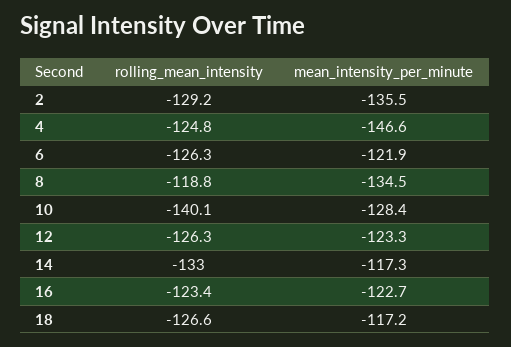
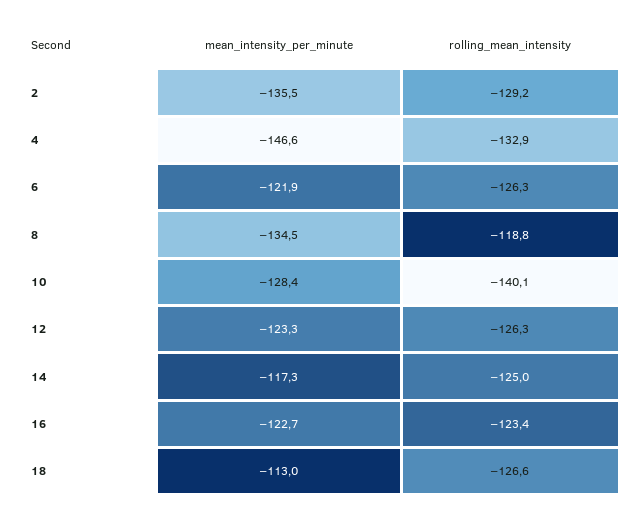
rolling_mean_intensity, 4: -124.8 -> -132.9
rolling_mean_intensity, 14: -133 -> -125
mean_intensity_per_minute, 18: -117.2 -> -113

